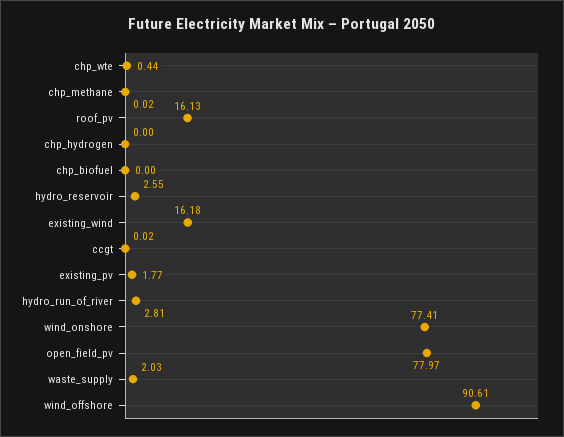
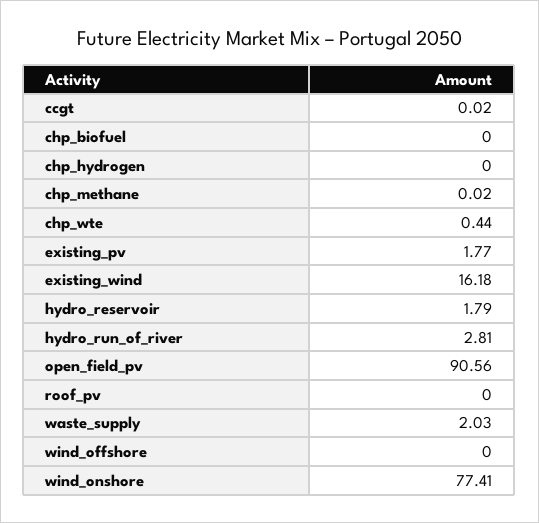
roof_pv: 16.13 -> 0
hydro_reservoir: 2.55 -> 1.79
open_field_pv: 77.97 -> 90.56
wind_offshore: 90.61 -> 0

